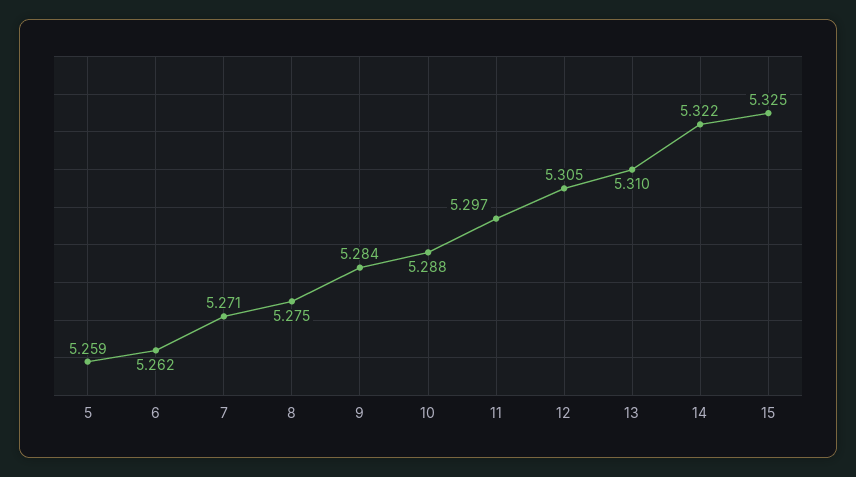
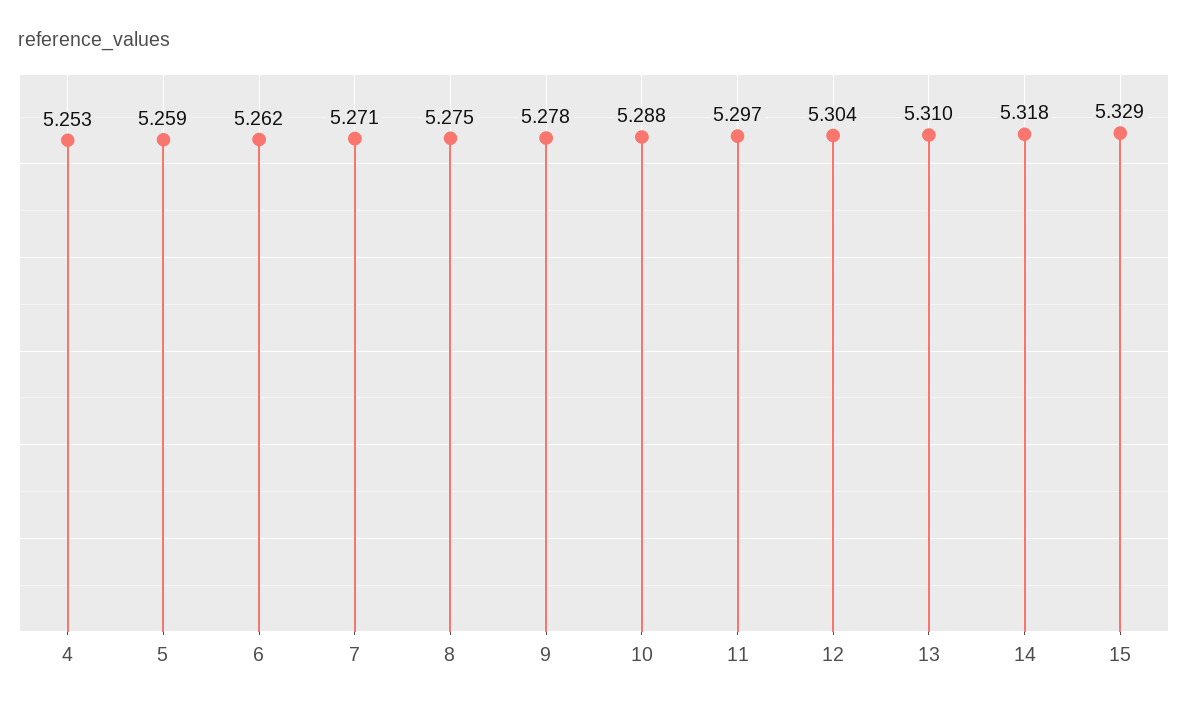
9: 5.284 -> 5.278
12: 5.305 -> 5.304
14: 5.322 -> 5.318
15: 5.325 -> 5.329
4: none -> 5.253

